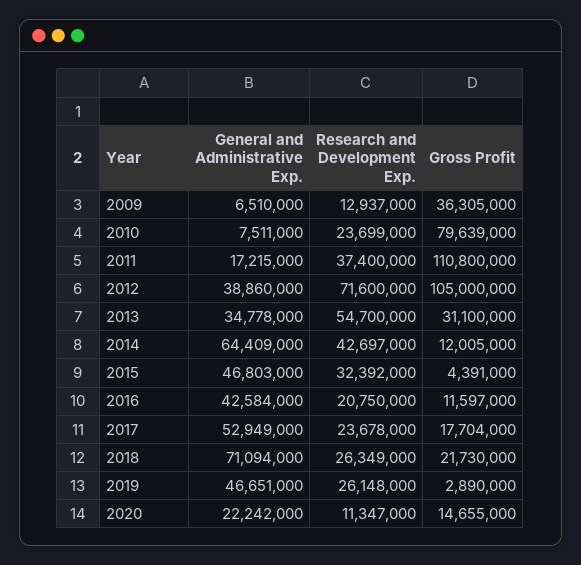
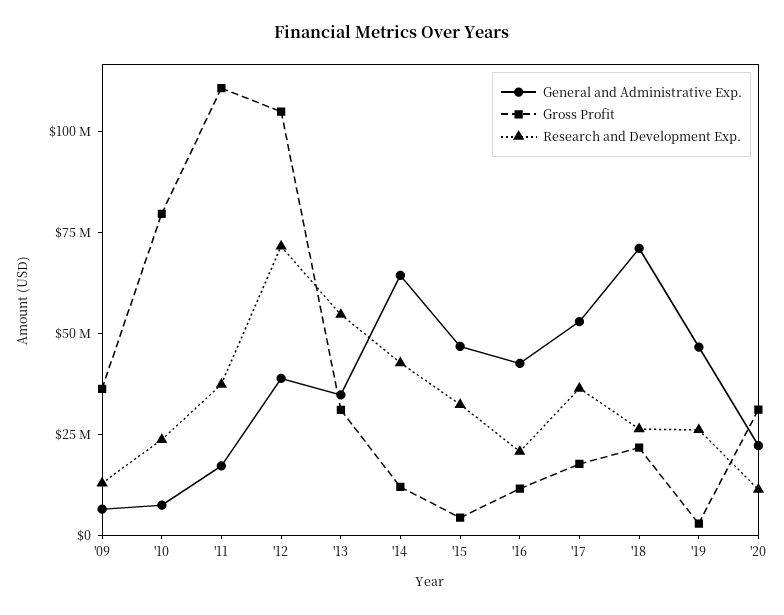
Research and Development Exp., 2017: 23678000 -> 35000000
Gross Profit, 2020: 14655000 -> 30000000

